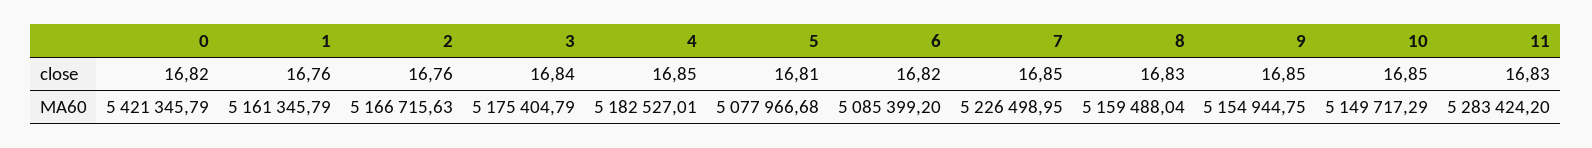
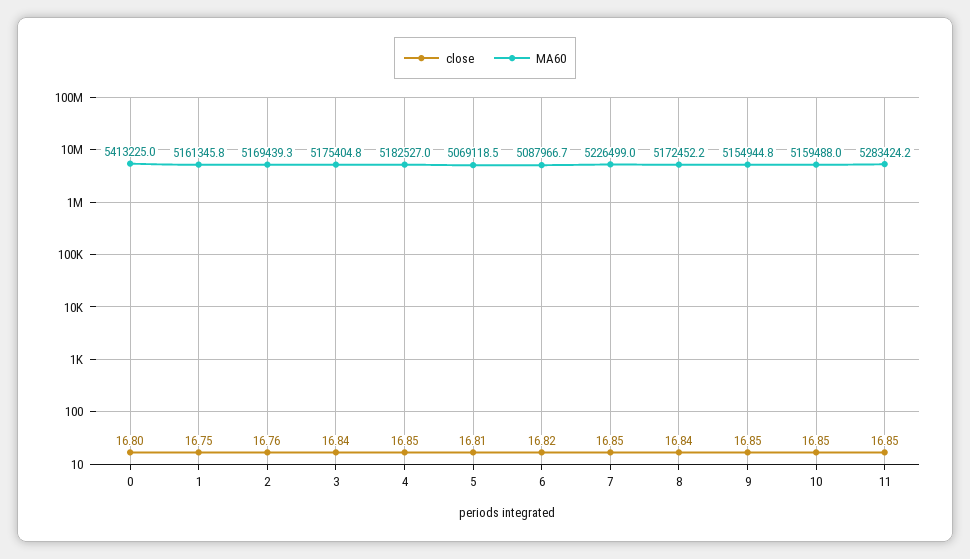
close, 0: 16.82 -> 16.8
close, 1: 16.76 -> 16.75
close, 8: 16.83 -> 16.84
close, 11: 16.83 -> 16.85
MA60, 0: 5421345.79 -> 5413225
MA60, 2: 5166715.63 -> 5169439.3
MA60, 5: 5077966.68 -> 5069118.5
MA60, 6: 5085399.2 -> 5087966.7
MA60, 8: 5159488.04 -> 5172452.2
MA60, 10: 5149717.29 -> 5159488

